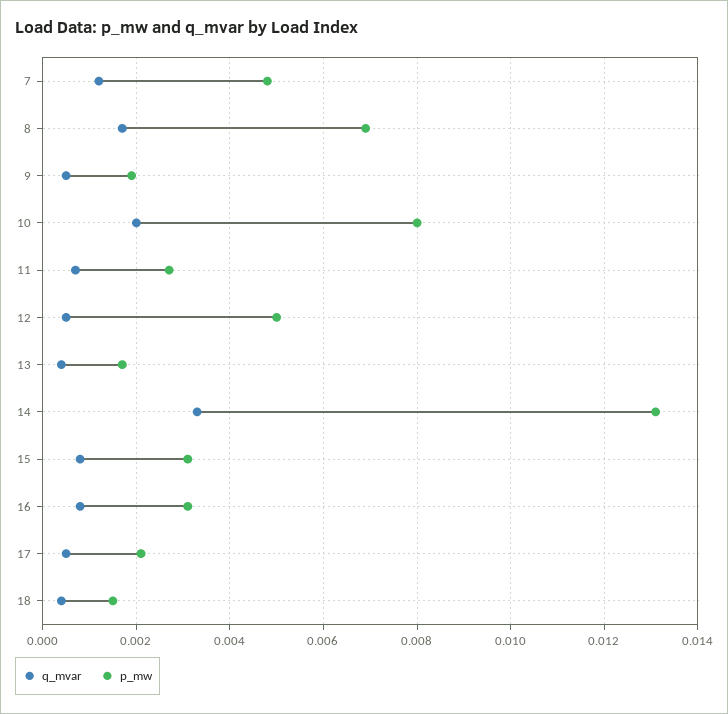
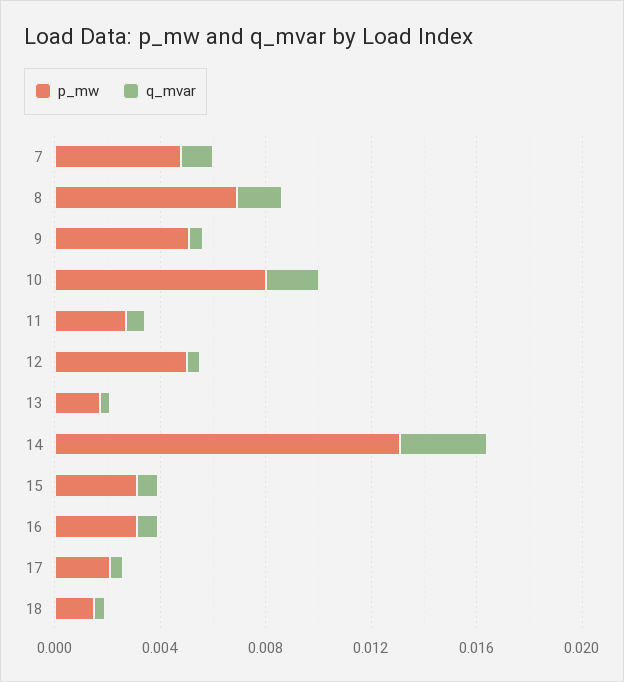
p_mw, 9: 0.002 -> 0.005

